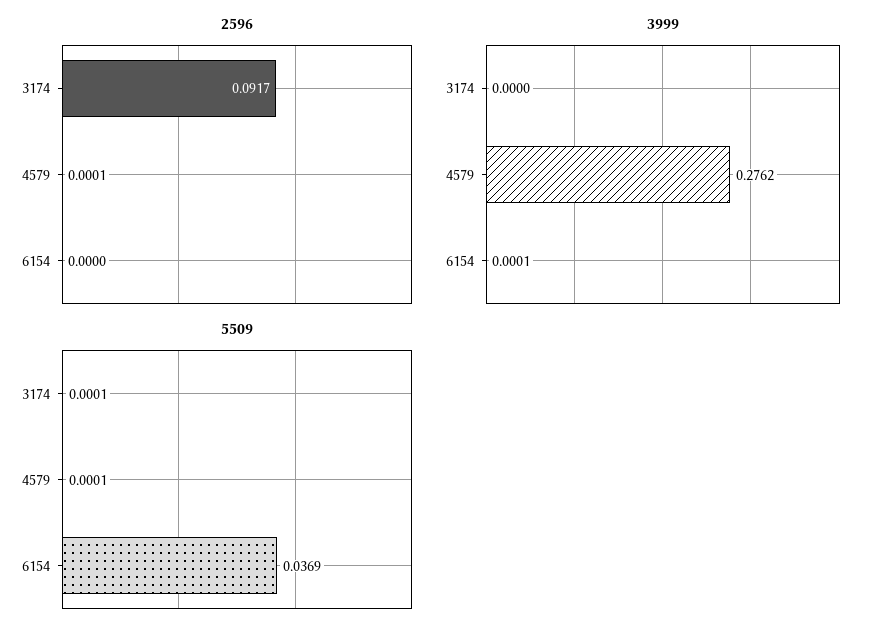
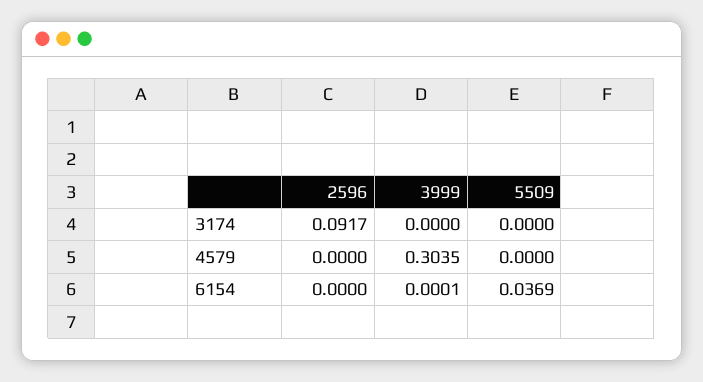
2596, 4579: 0.0001 -> 0
3999, 4579: 0.2762 -> 0.3035
5509, 3174: 0.0001 -> 0
5509, 4579: 0.0001 -> 0

